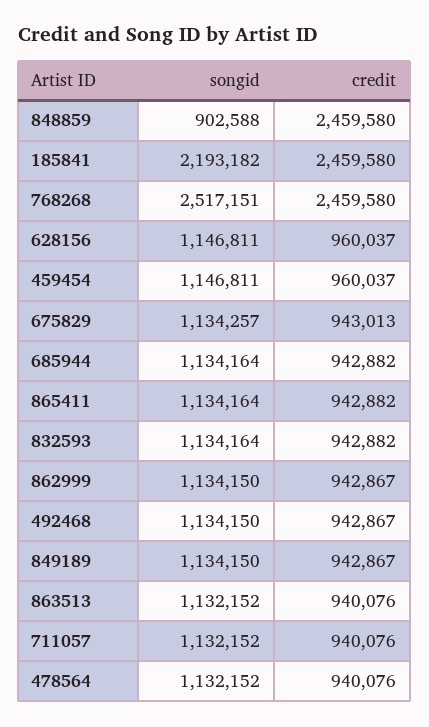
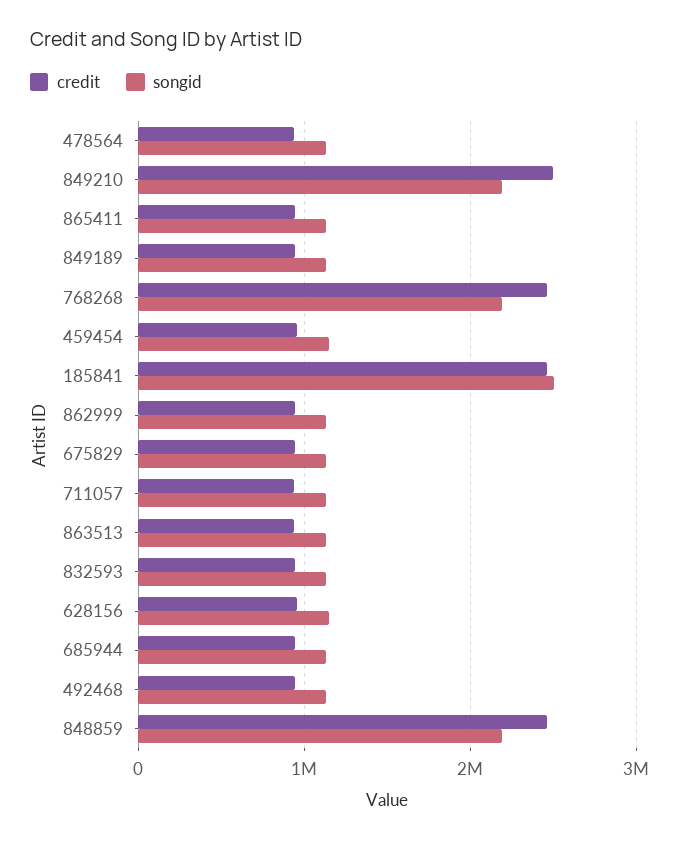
songid, 848859: 902588 -> 2200000
songid, 185841: 2193182 -> 2500000
songid, 768268: 2517151 -> 2200000
credit, 849210: none -> 2500000
songid, 849210: none -> 2200000

